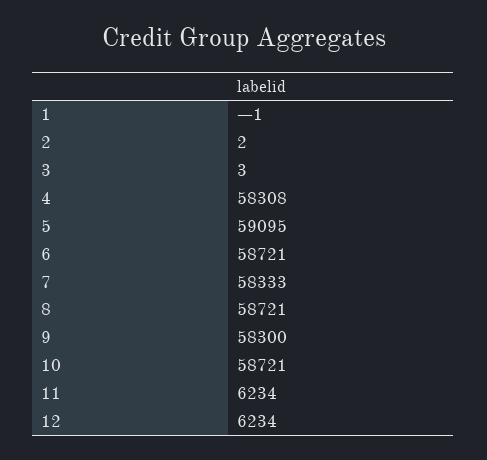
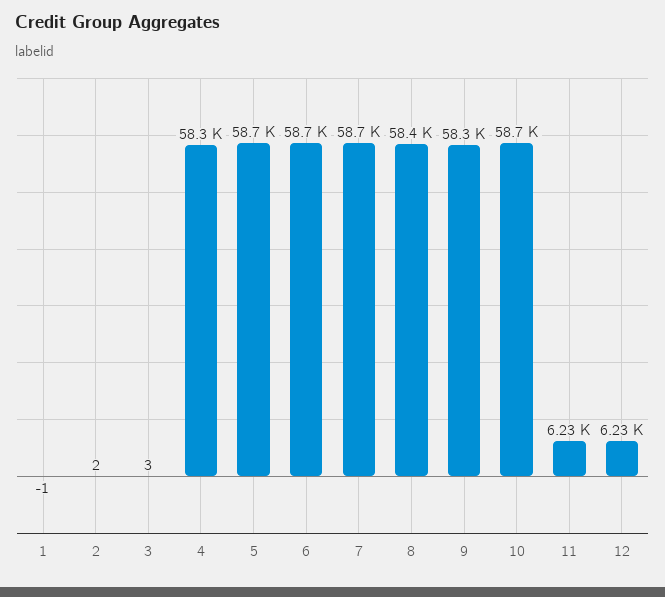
5: 59095 -> 58700
7: 58333 -> 58700
8: 58721 -> 58400

